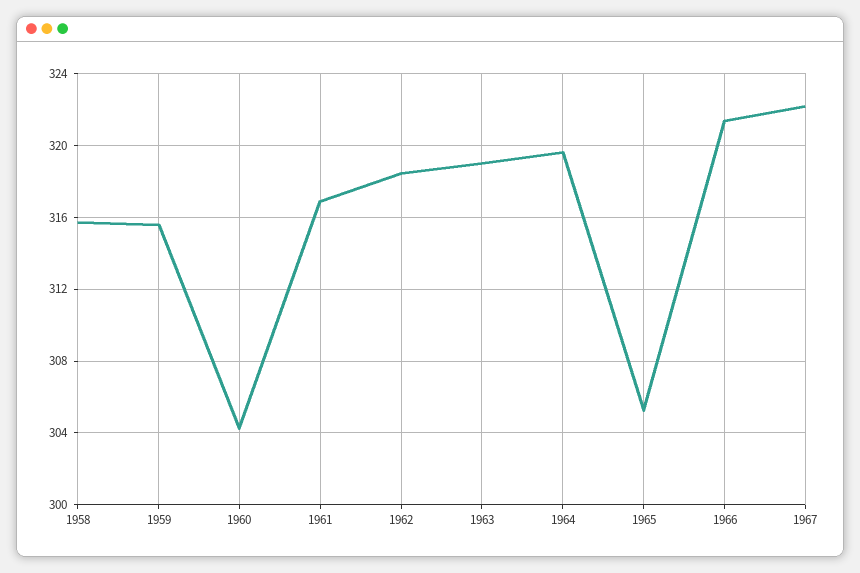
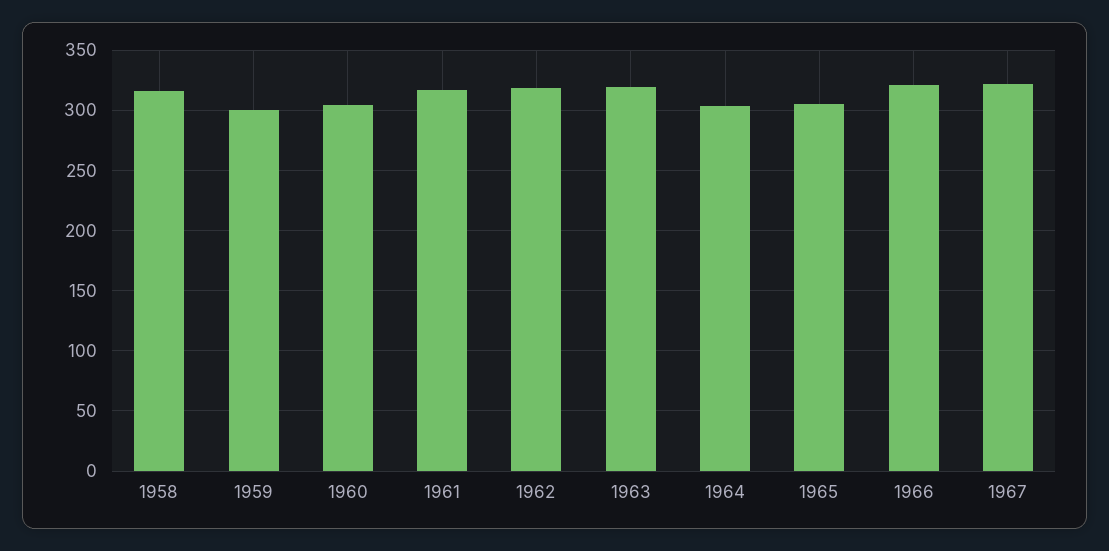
1959: 315.5 -> 300
1964: 319.5 -> 305

